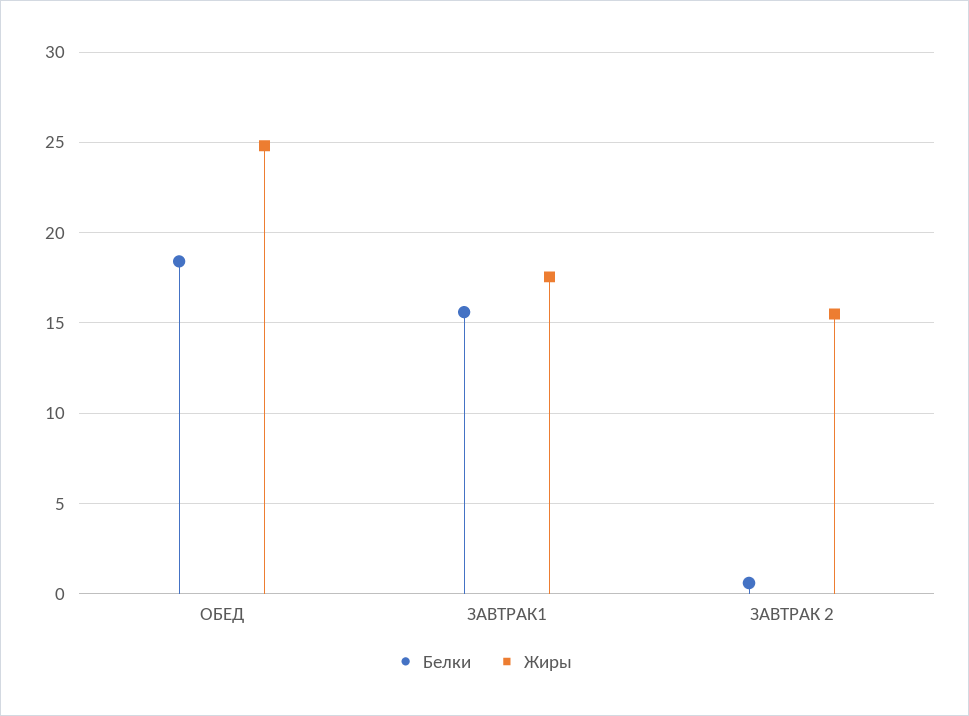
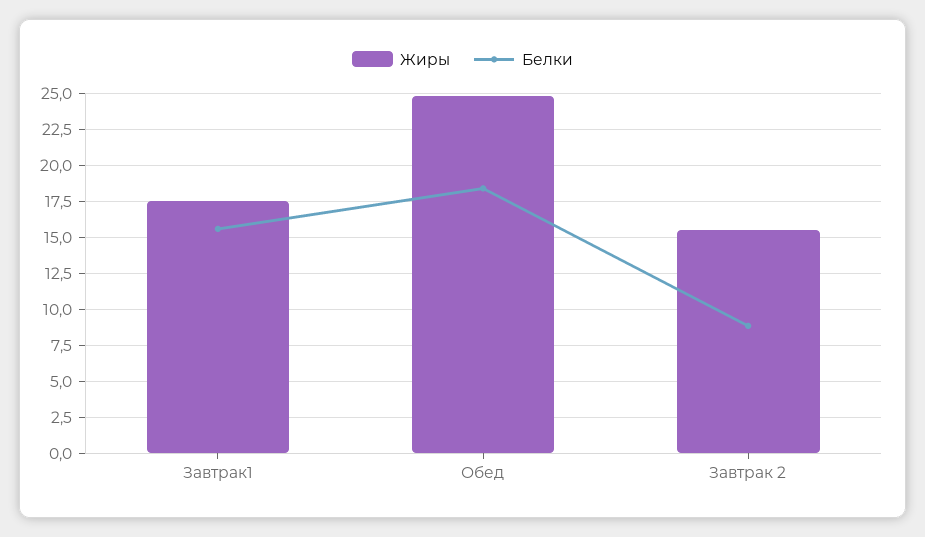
Белки, ЗАВТРАК 2: 0.5 -> 9

